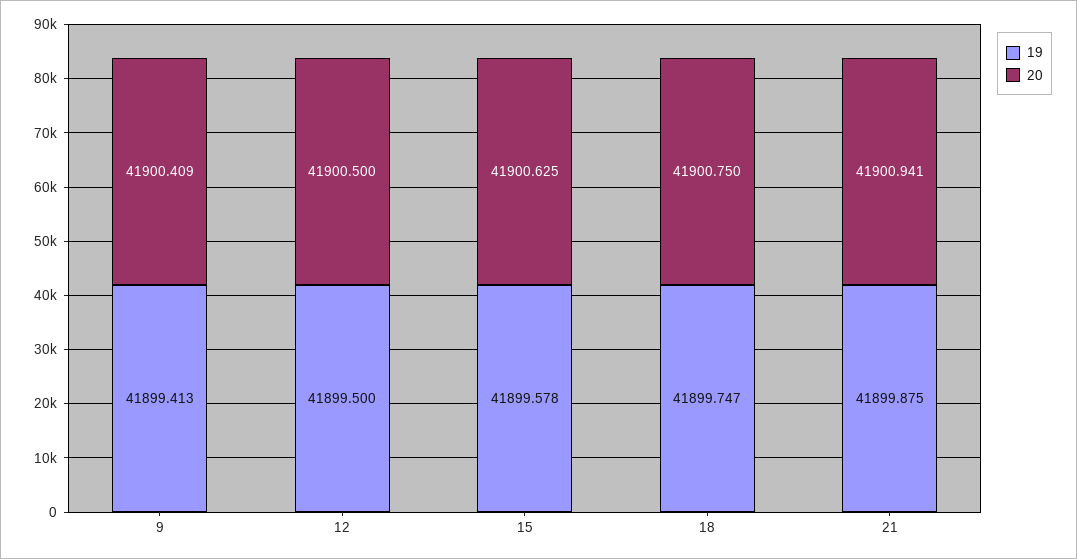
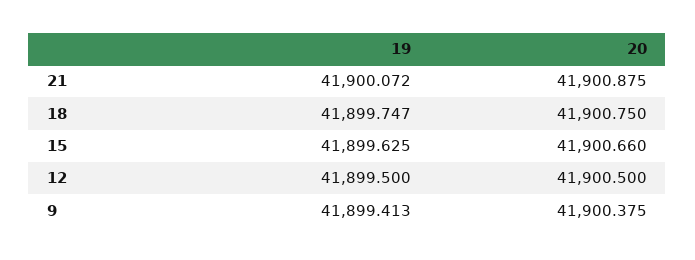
20, 9: 41900.409 -> 41900.375
19, 15: 41899.578 -> 41899.625
20, 15: 41900.625 -> 41900.66
19, 21: 41899.875 -> 41900.072
20, 21: 41900.941 -> 41900.875

